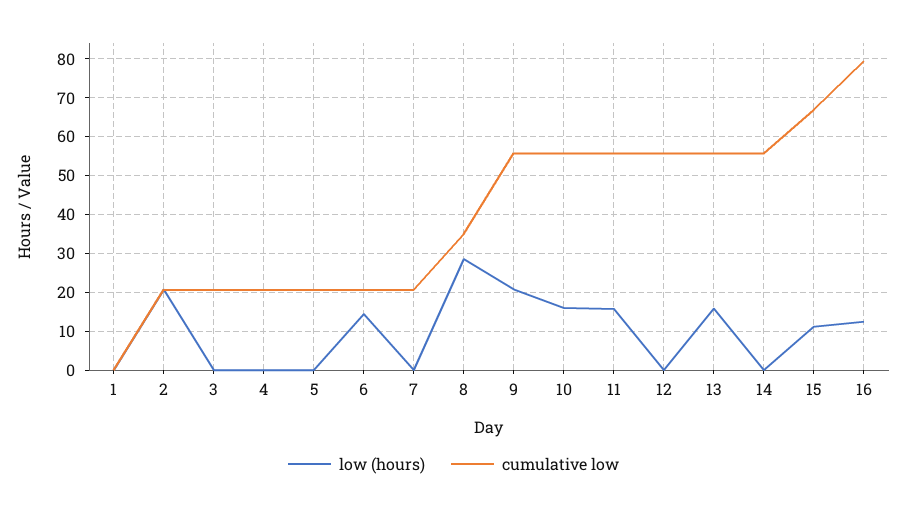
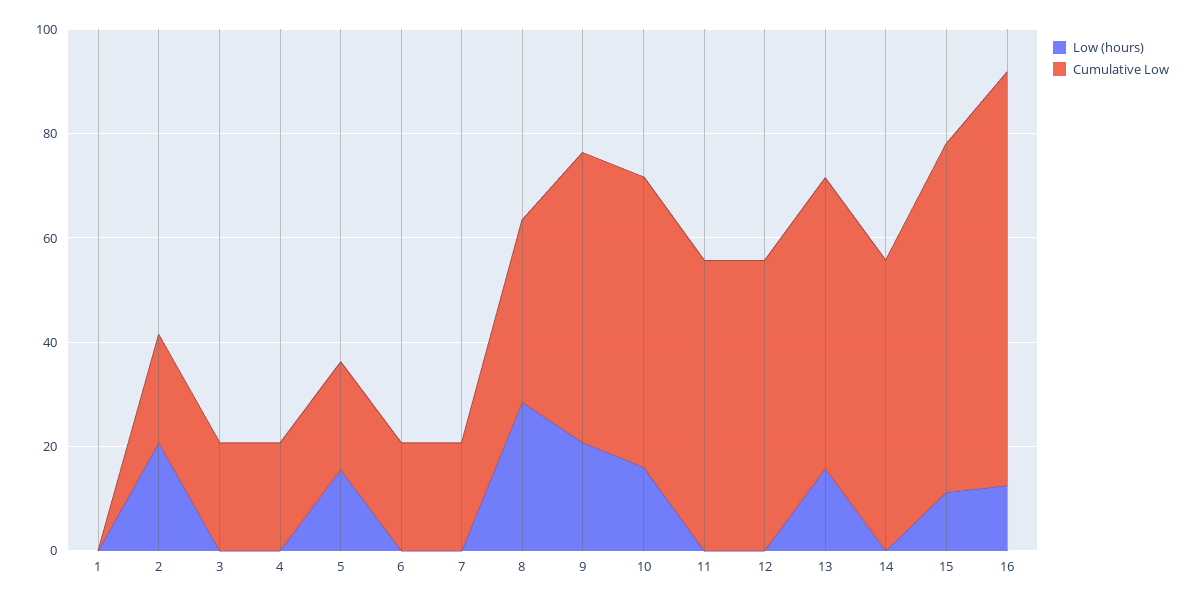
low (hours), 5: 0 -> 15
low (hours), 6: 14 -> 0
low (hours), 11: 16 -> 0

